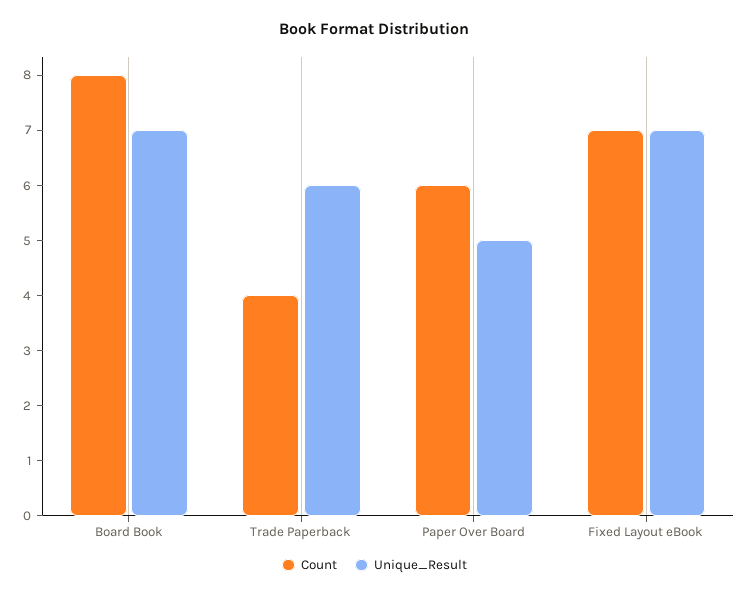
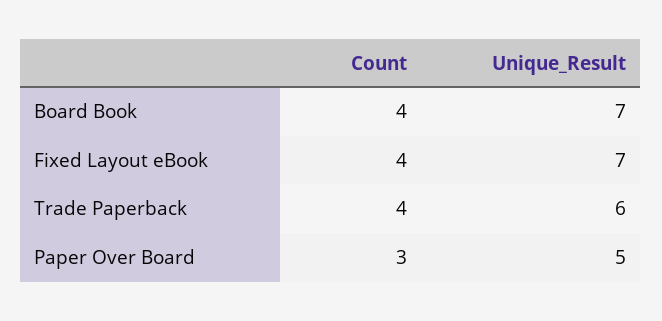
Count, Board Book: 8 -> 4
Count, Paper Over Board: 6 -> 3
Count, Fixed Layout eBook: 7 -> 4

